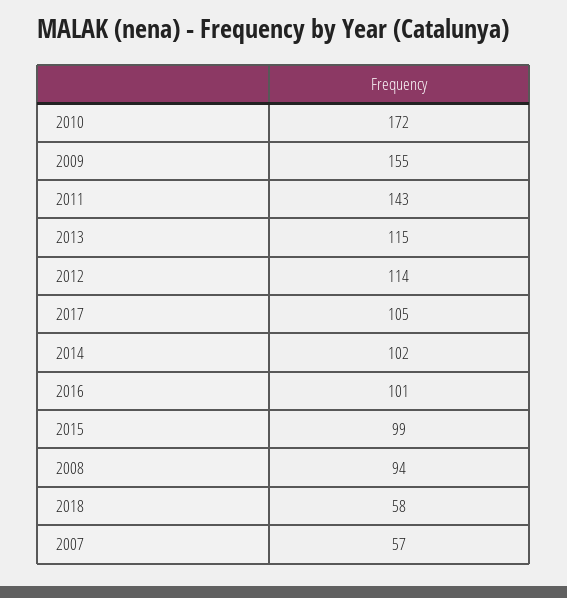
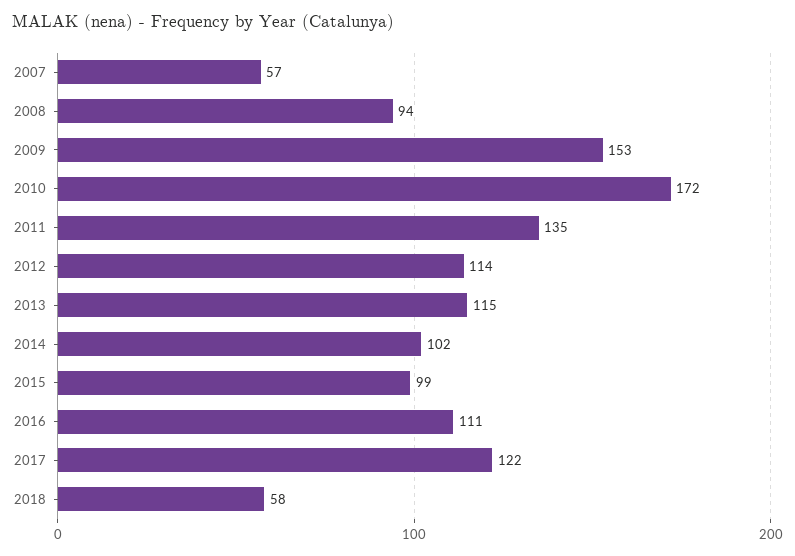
2009: 155 -> 153
2011: 143 -> 135
2017: 105 -> 122
2016: 101 -> 111

